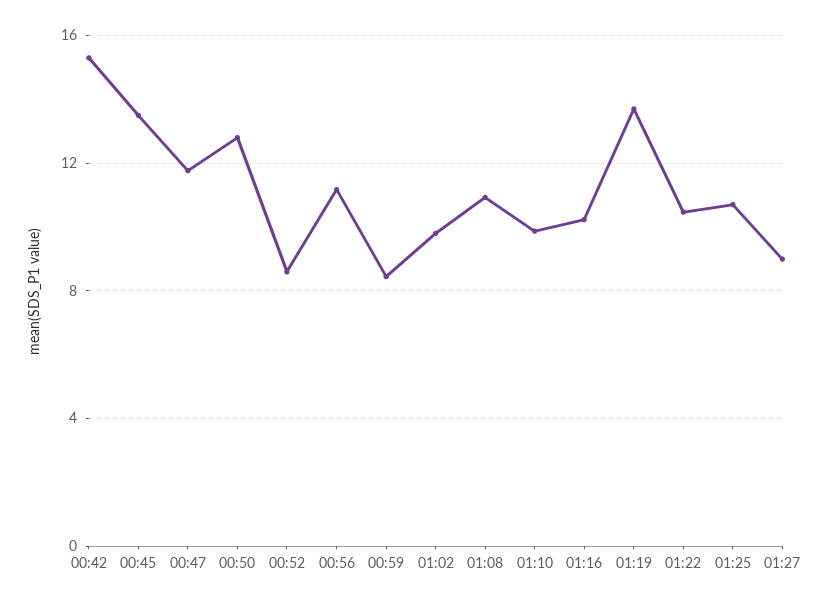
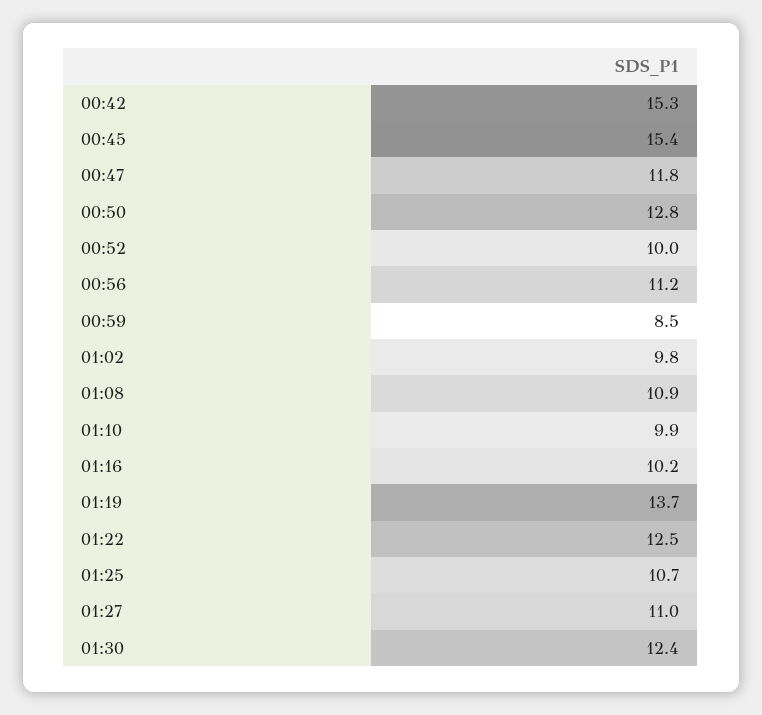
00:45: 13.5 -> 15.4
00:52: 8.5 -> 10
01:22: 10.5 -> 12.5
01:27: 9 -> 11
01:30: none -> 12.4

